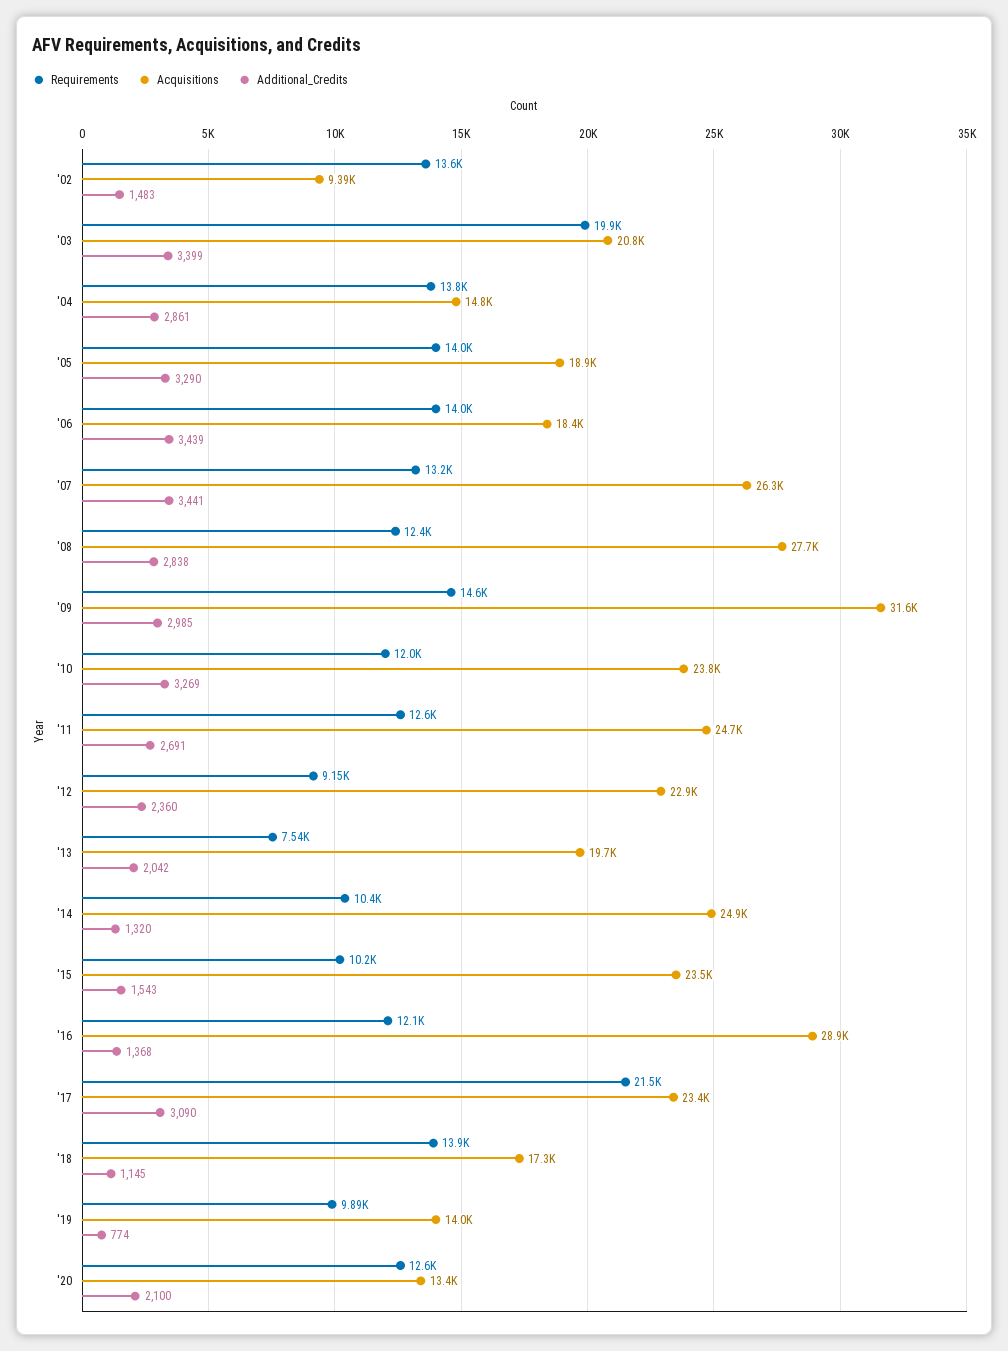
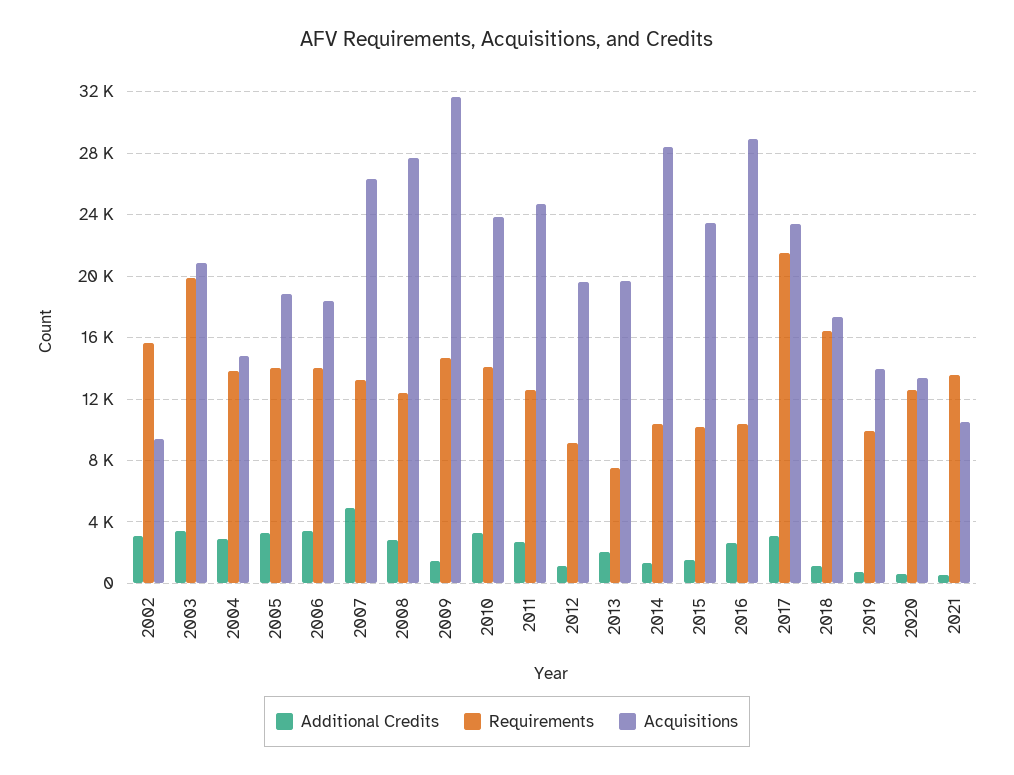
Requirements, '02: 13600 -> 15500
Additional_Credits, '02: 1483 -> 3000
Additional_Credits, '07: 3441 -> 5000
Additional_Credits, '09: 2985 -> 1500
Requirements, '10: 12000 -> 14000
Acquisitions, '12: 22900 -> 19500
Additional_Credits, '12: 2360 -> 1000
Acquisitions, '14: 24900 -> 28500
Requirements, '16: 12100 -> 10500
Additional_Credits, '16: 1368 -> 2500
Requirements, '18: 13900 -> 16500
Additional_Credits, '20: 2100 -> 500
Additional_Credits, 2021: none -> 500
Requirements, 2021: none -> 13500
Acquisitions, 2021: none -> 10500

